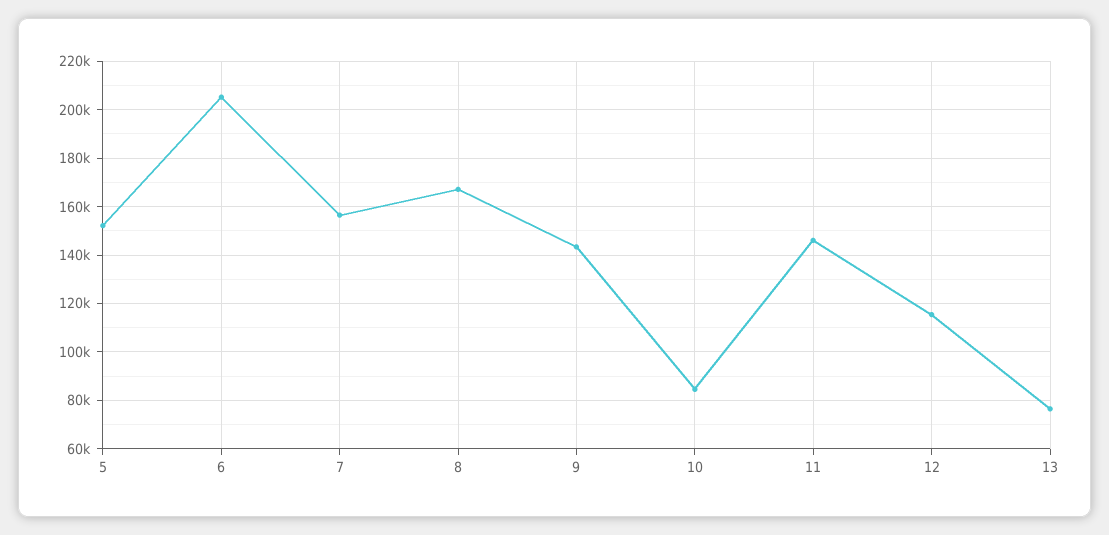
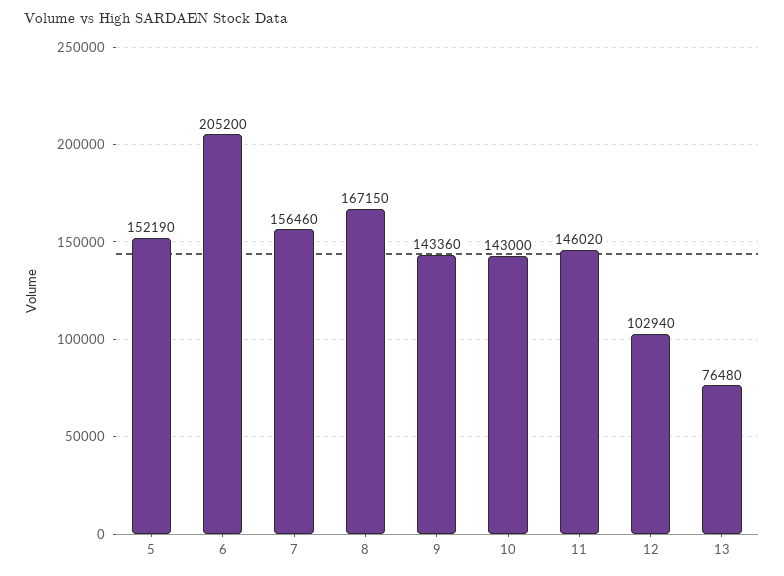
10: 85000 -> 143000
12: 115000 -> 102940

